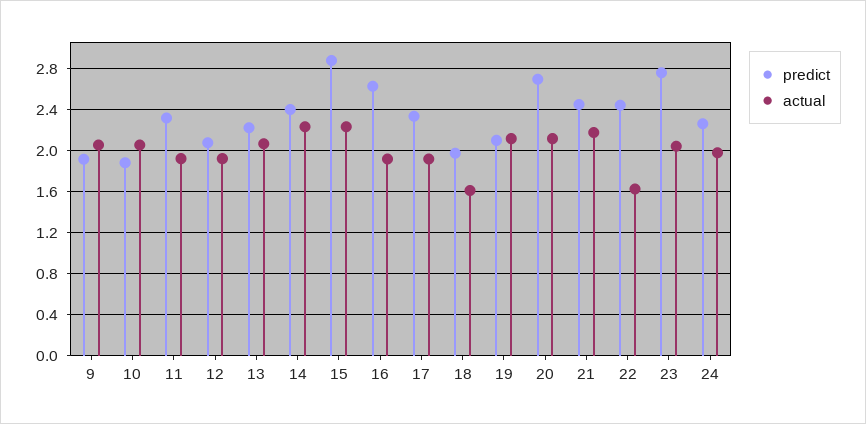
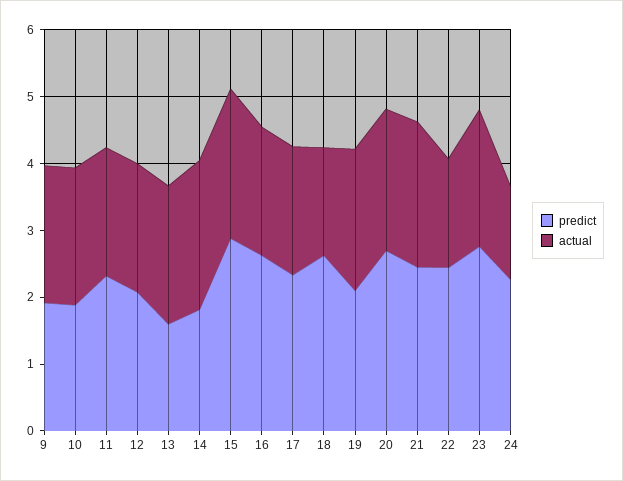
predict, 13: 2.2 -> 1.6
predict, 14: 2.4 -> 1.8
predict, 18: 2 -> 2.6
actual, 24: 2 -> 1.4

